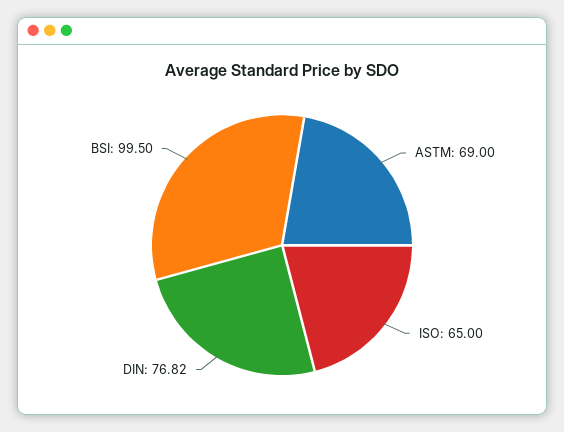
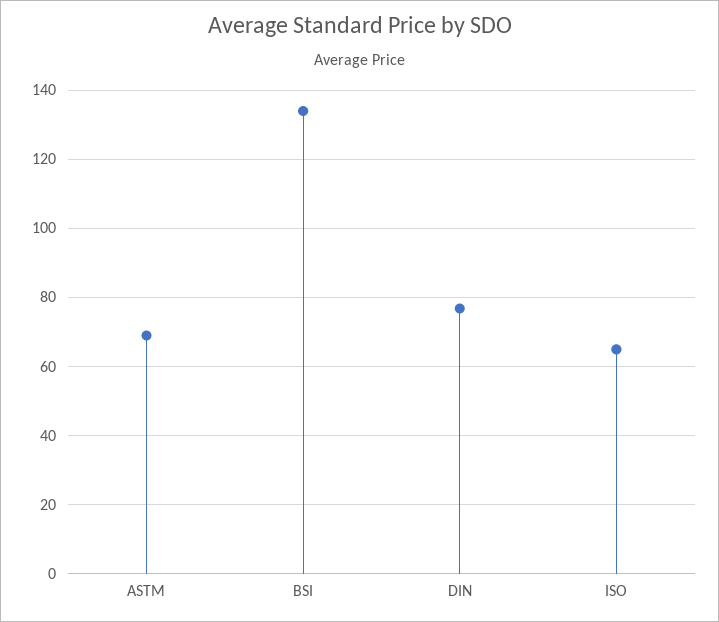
BSI: 99.5 -> 134

